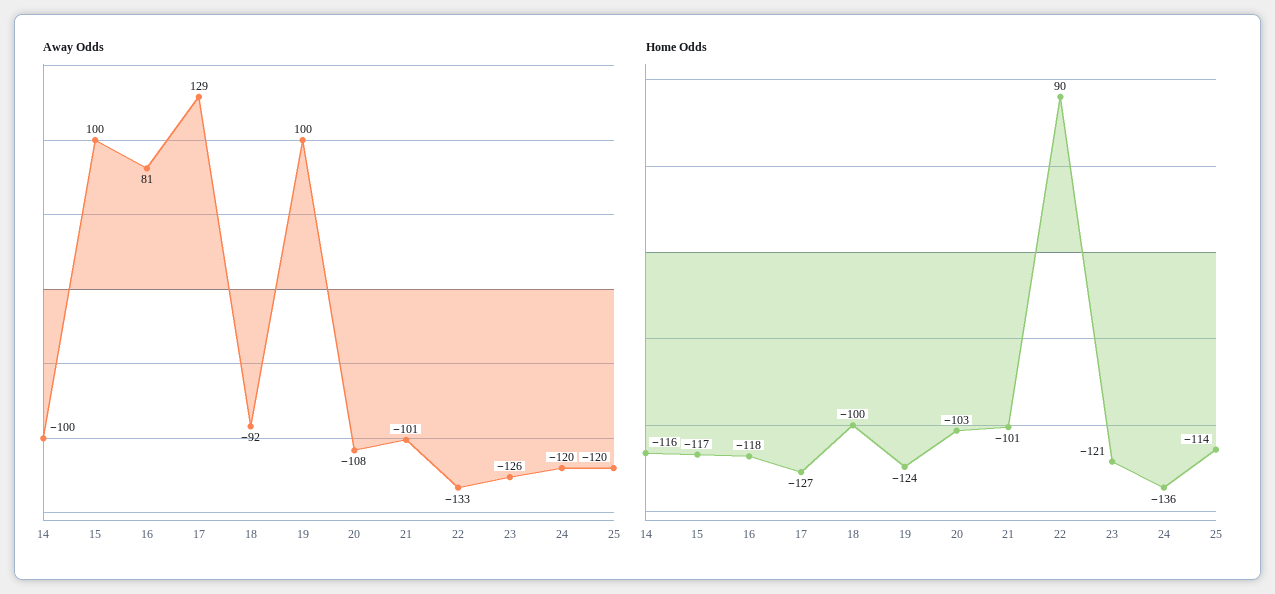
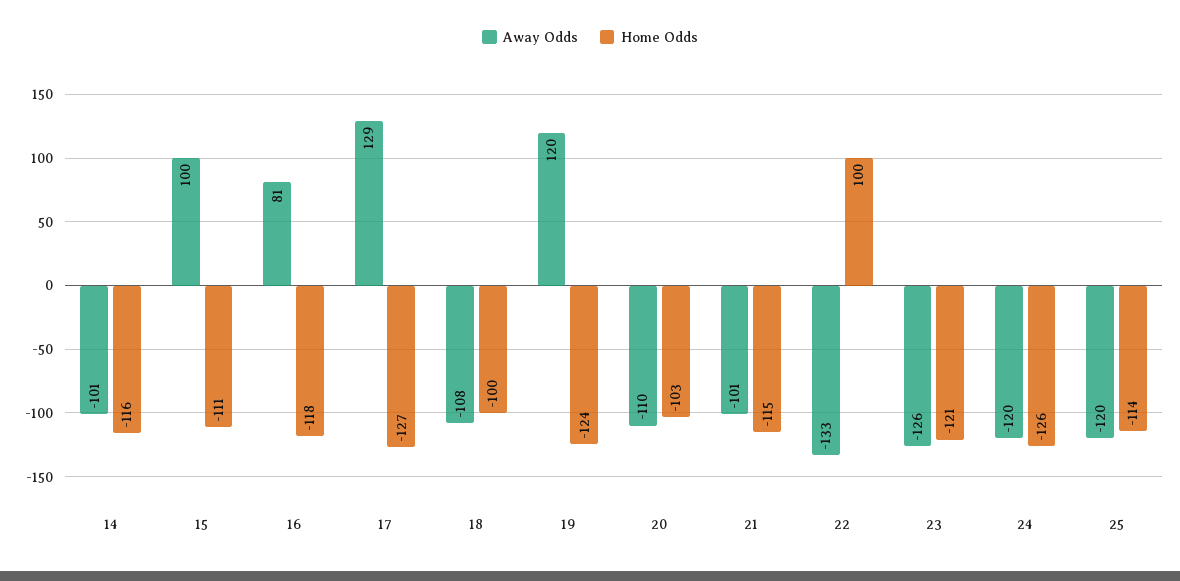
Away Odds, 14: -100 -> -101
Away Odds, 18: -92 -> -108
Away Odds, 19: 100 -> 120
Away Odds, 20: -108 -> -110
Home Odds, 15: -117 -> -111
Home Odds, 21: -101 -> -115
Home Odds, 22: 90 -> 100
Home Odds, 24: -136 -> -126

